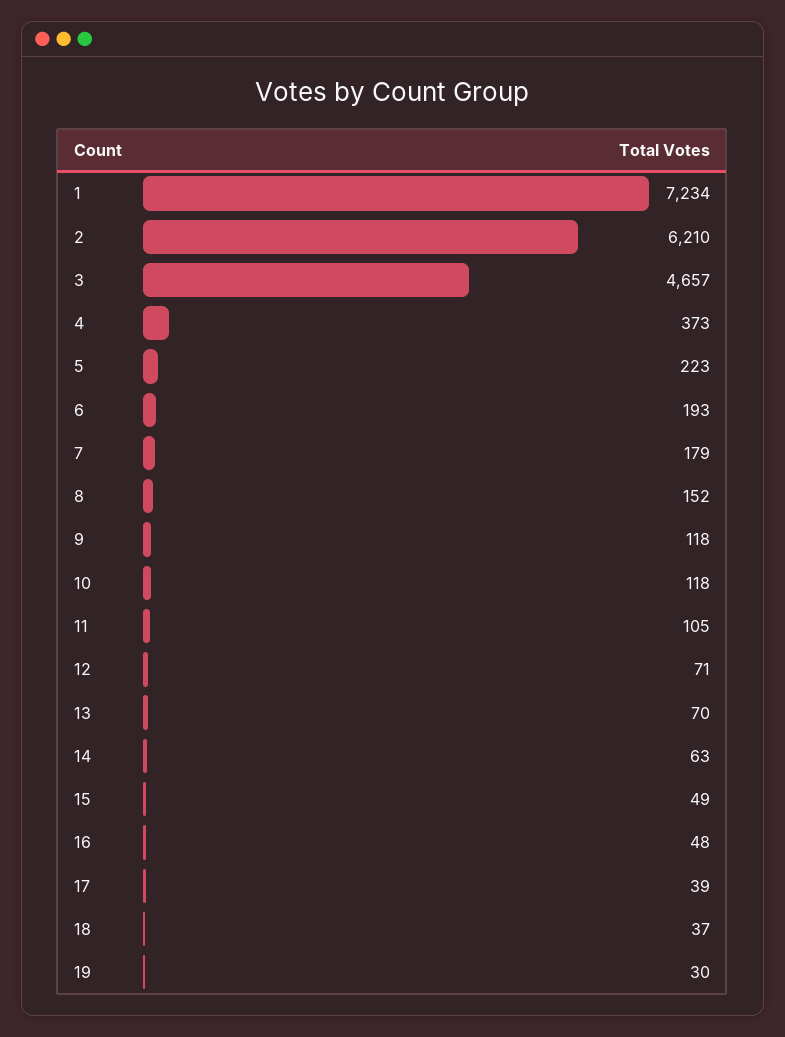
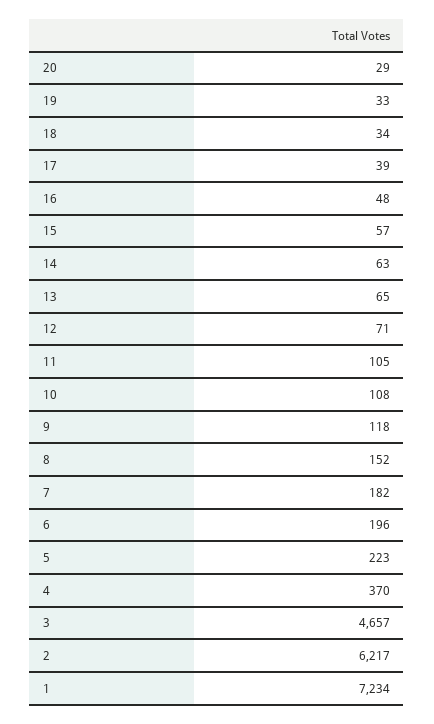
2: 6210 -> 6217
4: 373 -> 370
6: 193 -> 196
7: 179 -> 182
10: 118 -> 108
13: 70 -> 65
15: 49 -> 57
18: 37 -> 34
19: 30 -> 33
20: none -> 29

